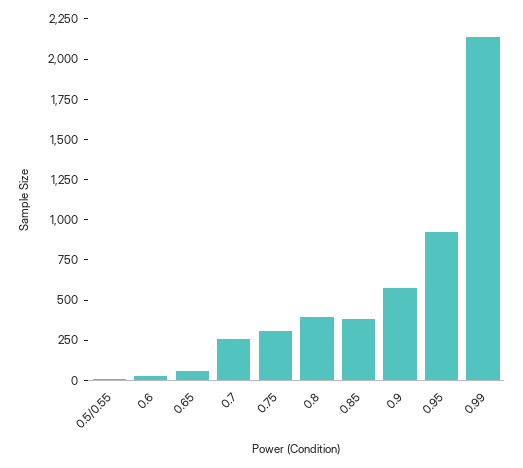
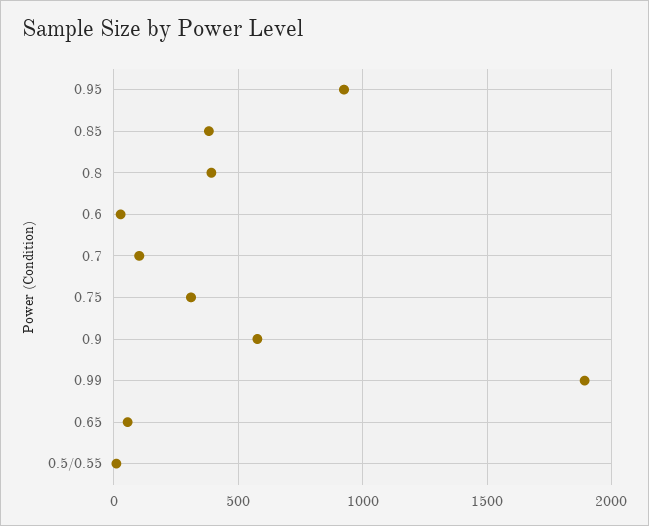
0.7: 250 -> 100
0.99: 2150 -> 1900

